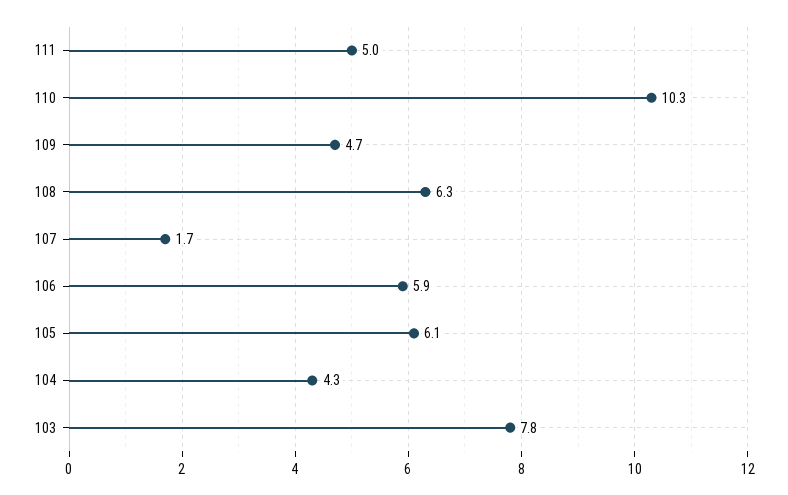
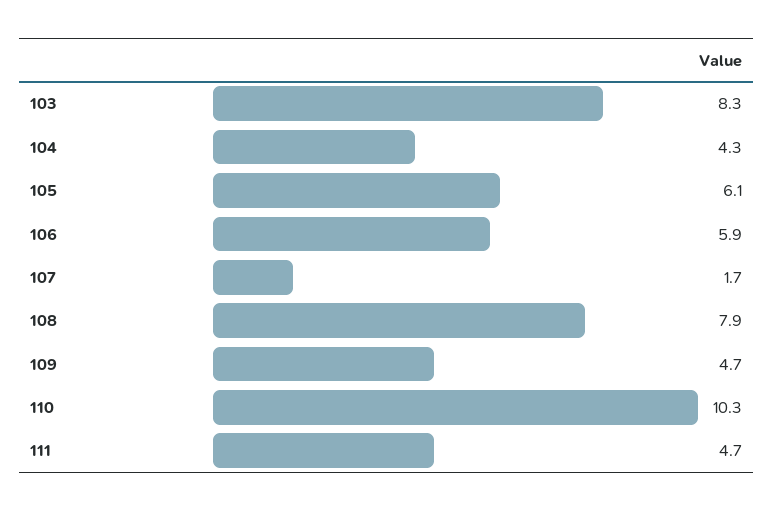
111: 5 -> 4.7
108: 6.3 -> 7.9
103: 7.8 -> 8.3

